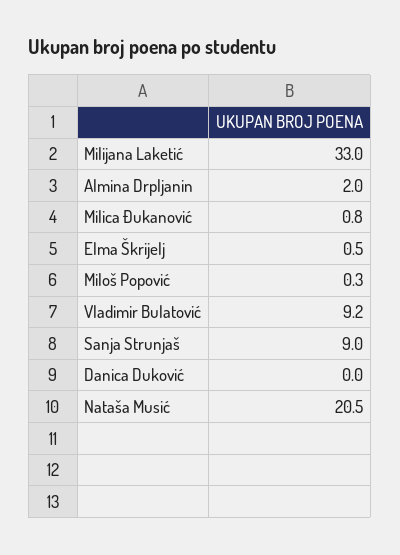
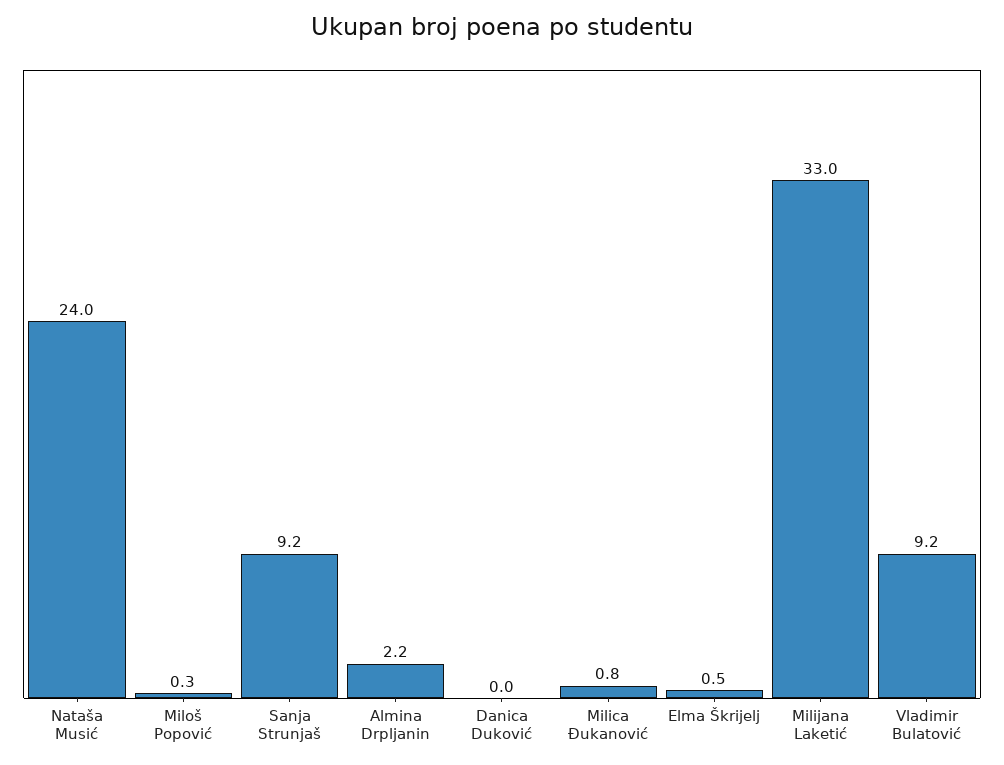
Almina Drpljanin: 2 -> 2.2
Sanja Strunjaš: 9 -> 9.2
Nataša Musić: 20.5 -> 24

